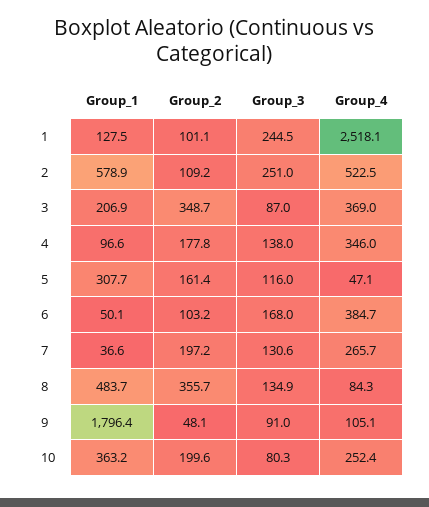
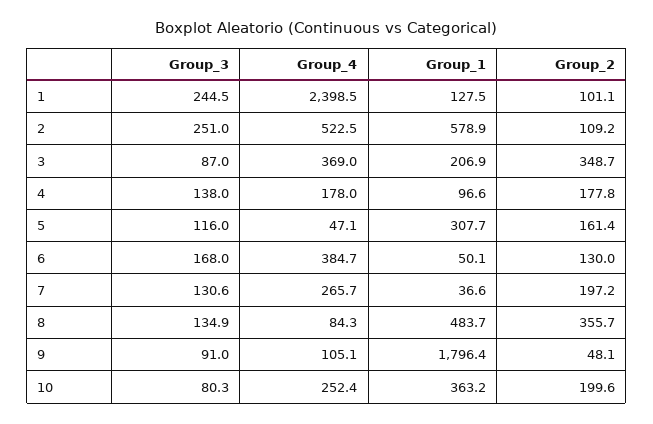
Group_4, 1: 2518.1 -> 2398.5
Group_4, 4: 346 -> 178
Group_2, 6: 103.2 -> 130

